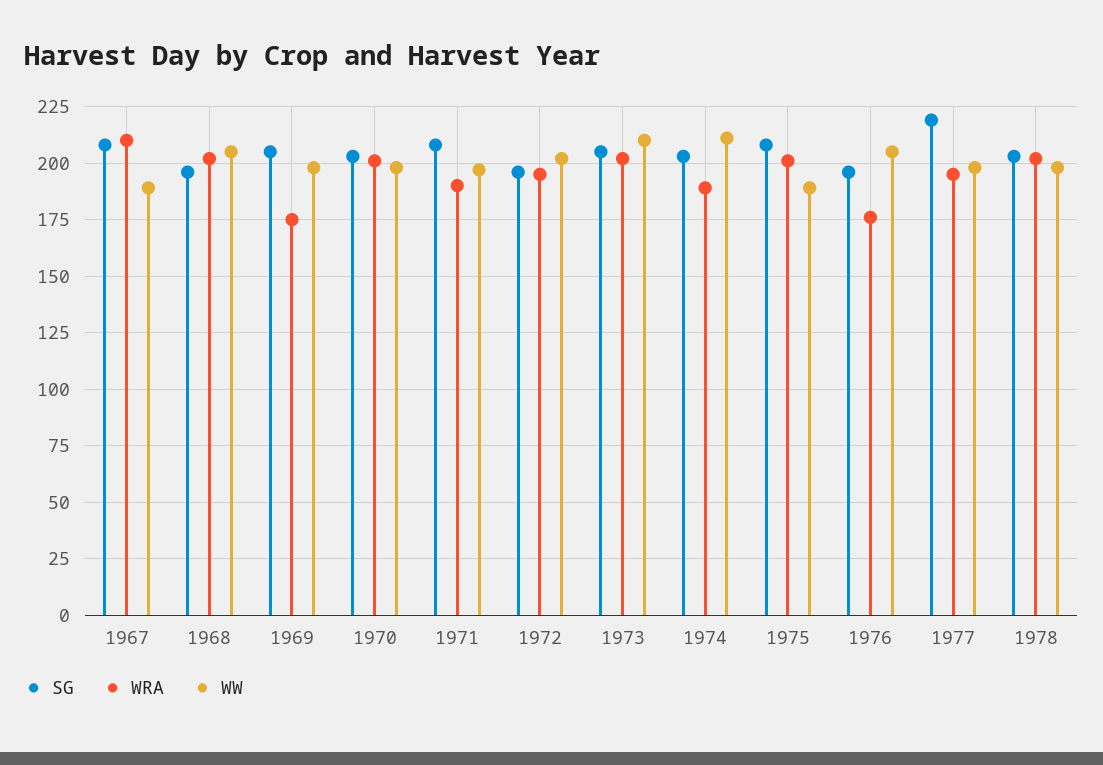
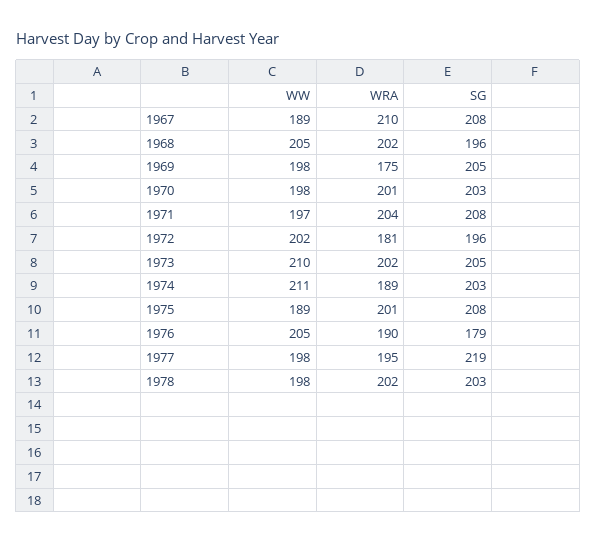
WRA, 1971: 190 -> 204
WRA, 1972: 195 -> 181
SG, 1976: 195 -> 179
WRA, 1976: 175 -> 190

